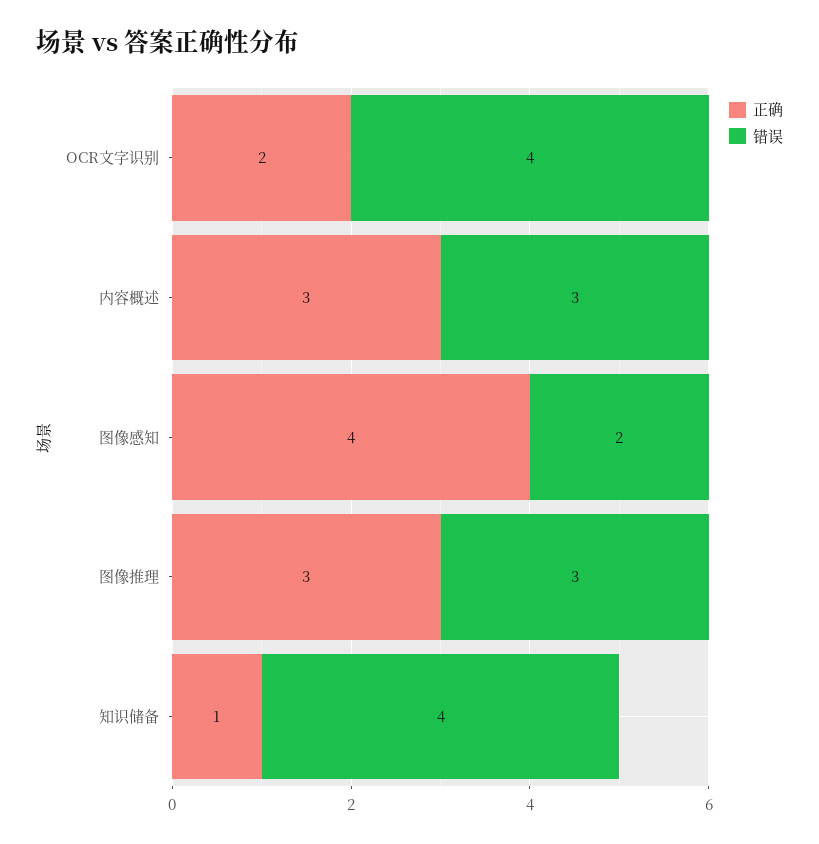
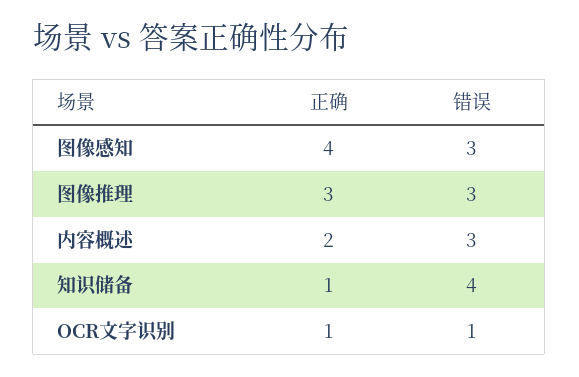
正确, OCR文字识别: 2 -> 1
错误, OCR文字识别: 4 -> 1
正确, 内容概述: 3 -> 2
错误, 图像感知: 2 -> 3

